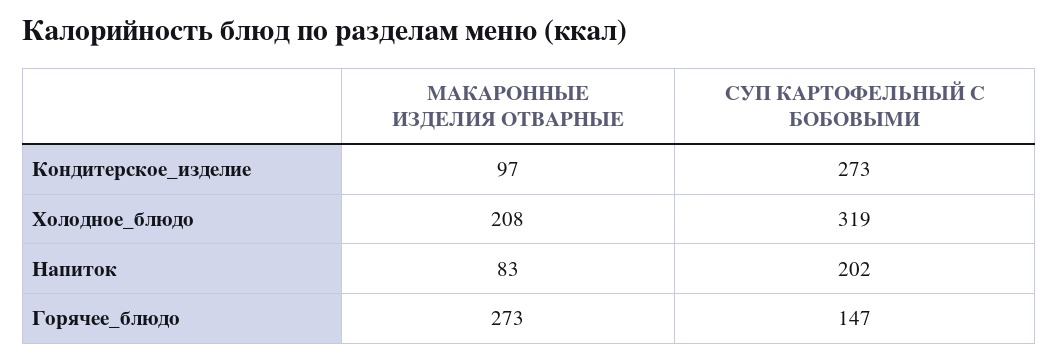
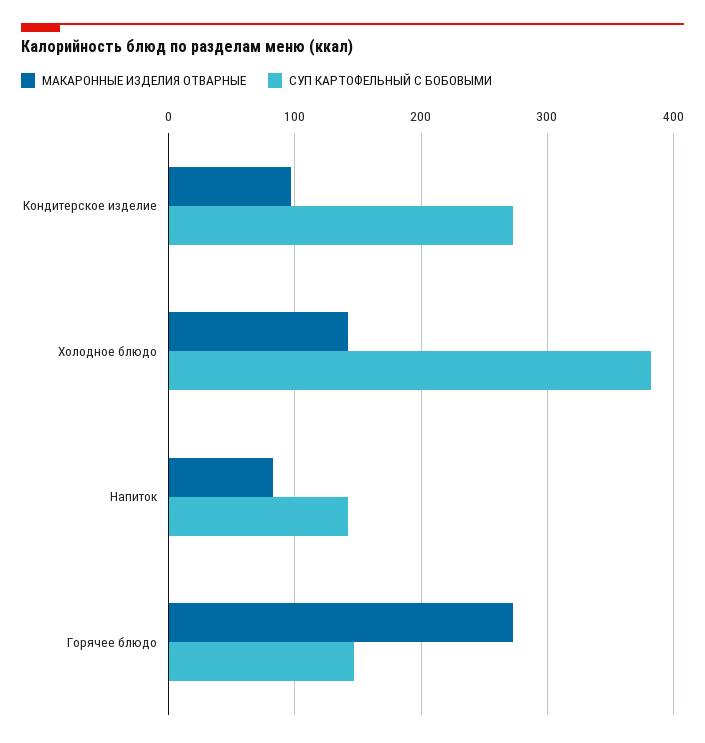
МАКАРОННЫЕ ИЗДЕЛИЯ ОТВАРНЫЕ, Холодное_блюдо: 208 -> 140
СУП КАРТОФЕЛЬНЫЙ С БОБОВЫМИ, Холодное_блюдо: 319 -> 380
СУП КАРТОФЕЛЬНЫЙ С БОБОВЫМИ, Напиток: 202 -> 140

